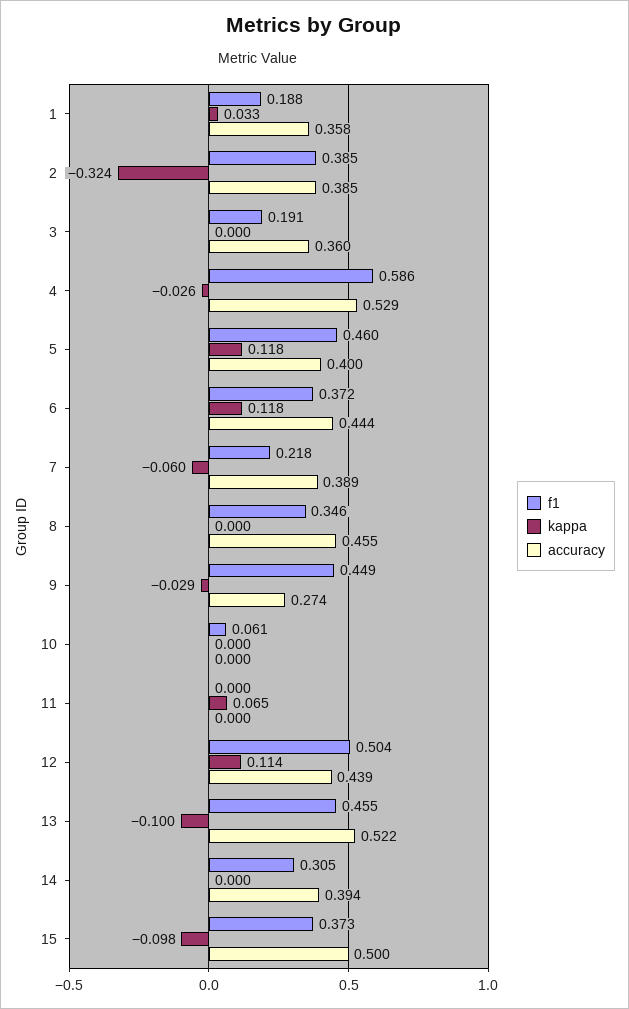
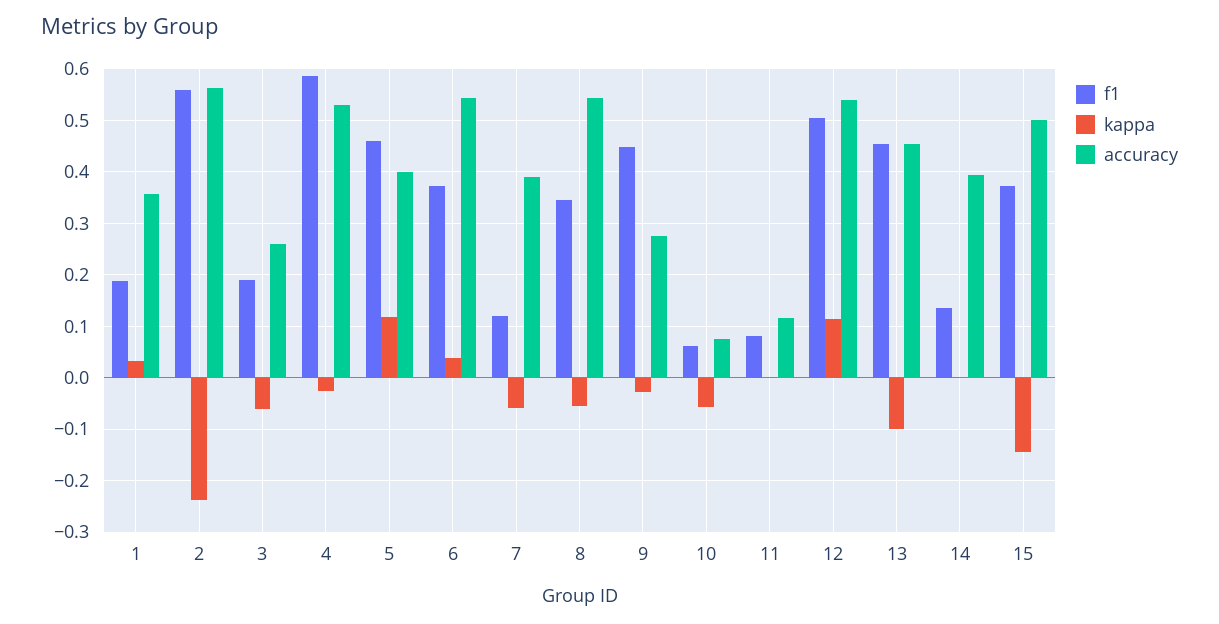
f1, 2: 0.385 -> 0.56
kappa, 2: -0.324 -> -0.24
accuracy, 2: 0.385 -> 0.56
kappa, 3: 0 -> -0.06
accuracy, 3: 0.36 -> 0.26
kappa, 6: 0.118 -> 0.04
accuracy, 6: 0.444 -> 0.54
f1, 7: 0.218 -> 0.12
kappa, 8: 0 -> -0.06
accuracy, 8: 0.455 -> 0.54
kappa, 10: 0 -> -0.06
accuracy, 10: 0 -> 0.08
f1, 11: 0 -> 0.08
kappa, 11: 0.065 -> 0
accuracy, 11: 0 -> 0.12
accuracy, 12: 0.439 -> 0.54
accuracy, 13: 0.522 -> 0.46
f1, 14: 0.305 -> 0.14
kappa, 15: -0.098 -> -0.14

